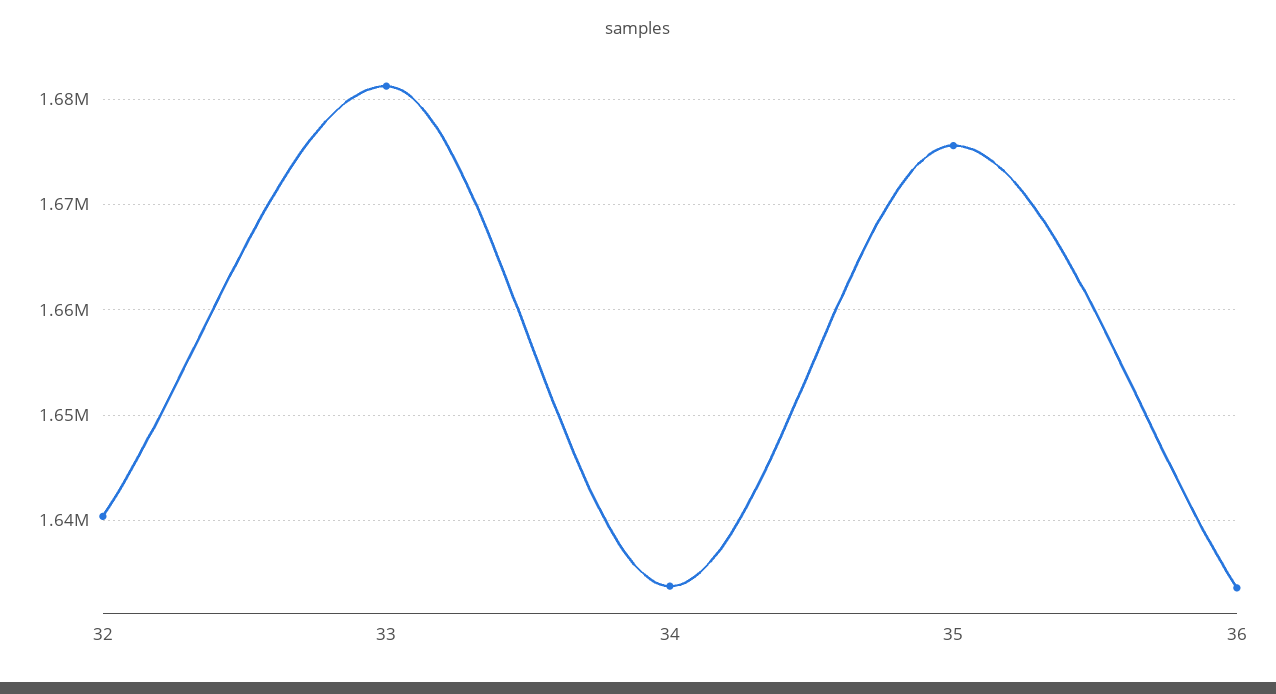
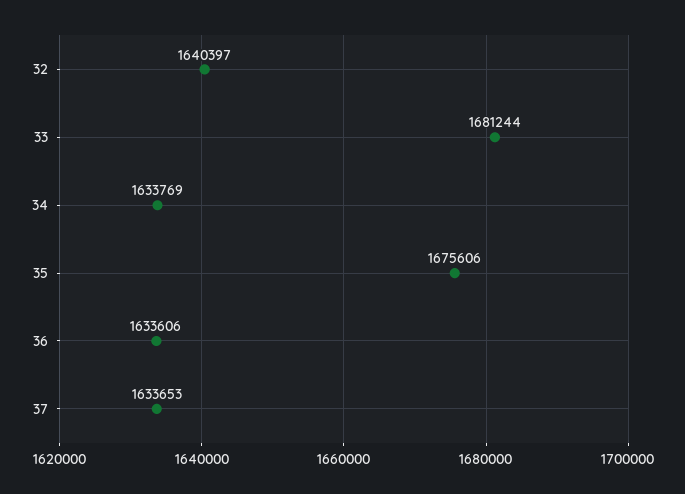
37: none -> 1633653

